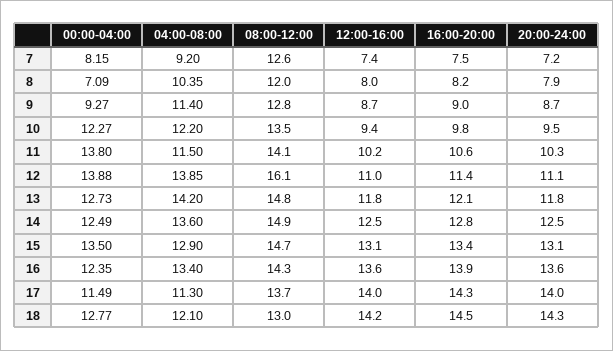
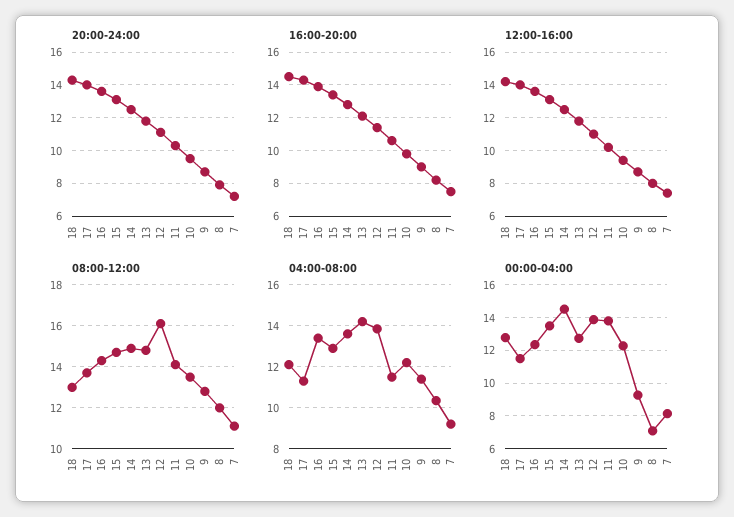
08:00-12:00, 7: 12.6 -> 11
00:00-04:00, 14: 12.49 -> 14.5

